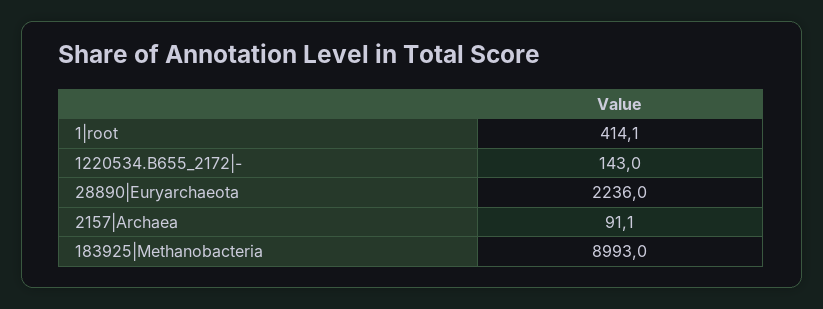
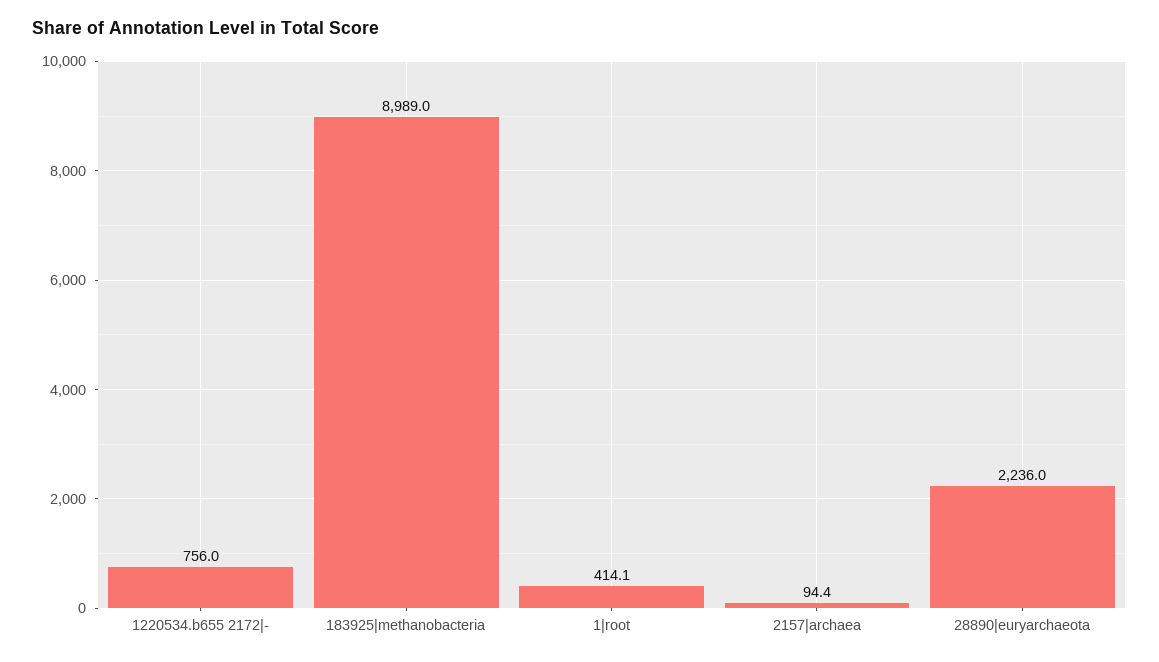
1220534.B655_2172|-: 143 -> 756
2157|Archaea: 91.1 -> 94.4
183925|Methanobacteria: 8993 -> 8989

